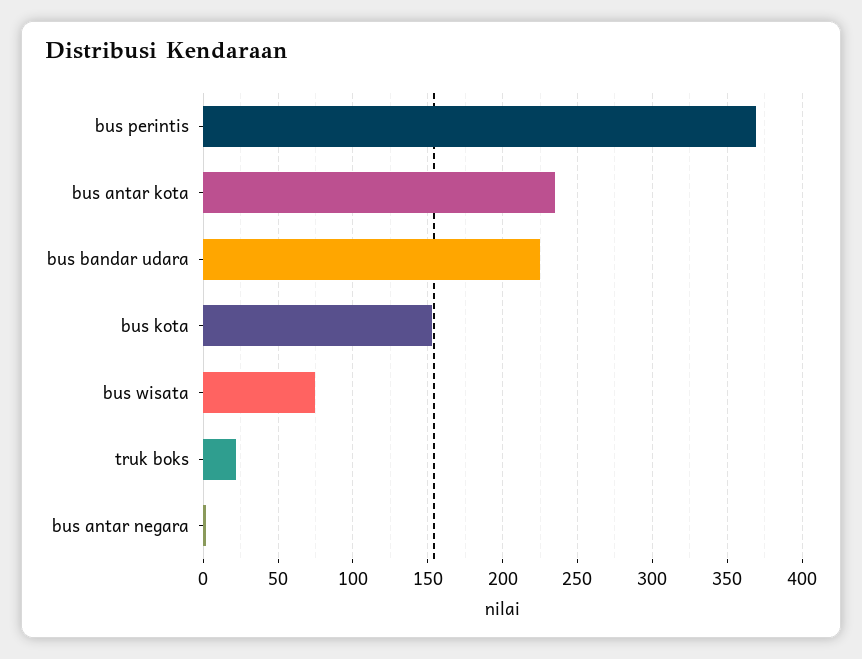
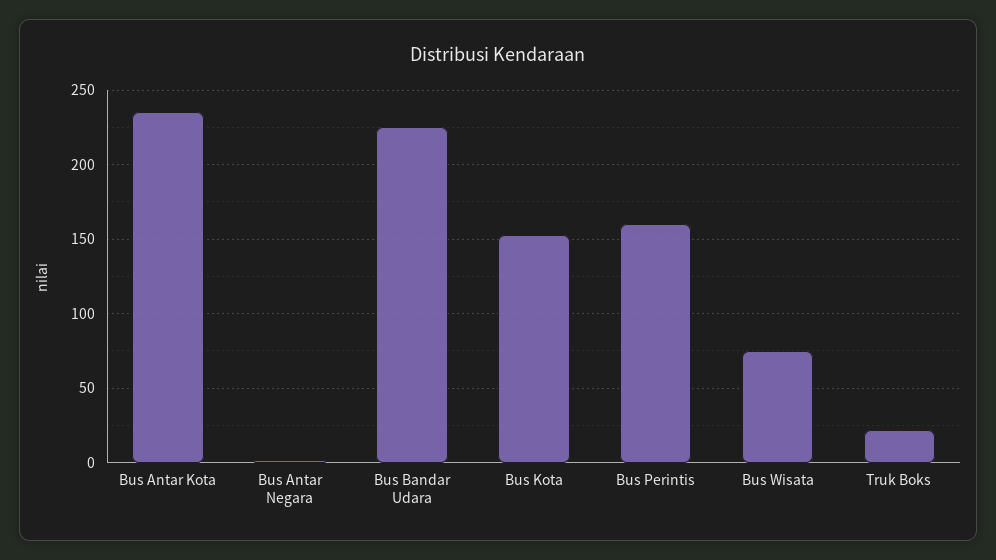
bus perintis: 370 -> 160

